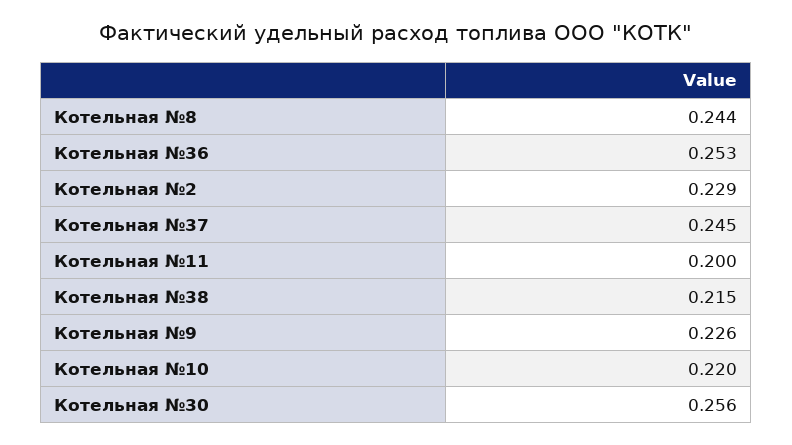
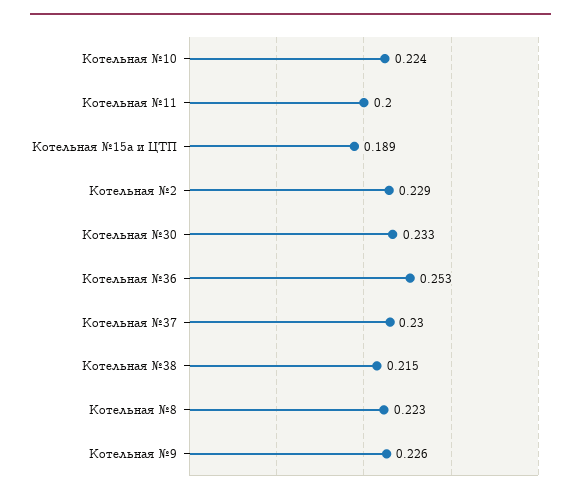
Котельная №8: 0.244 -> 0.223
Котельная №37: 0.245 -> 0.23
Котельная №10: 0.22 -> 0.224
Котельная №30: 0.256 -> 0.233
Котельная №15а и ЦТП: none -> 0.189

